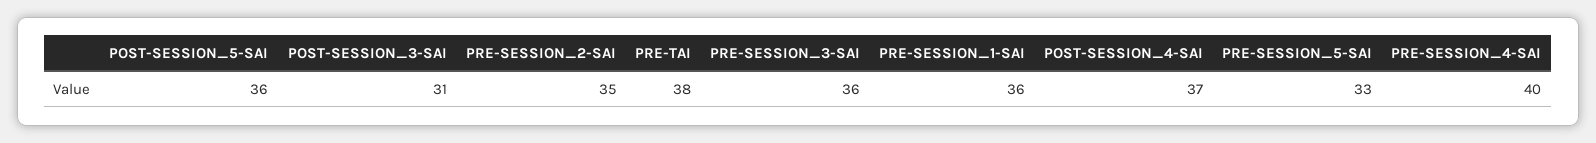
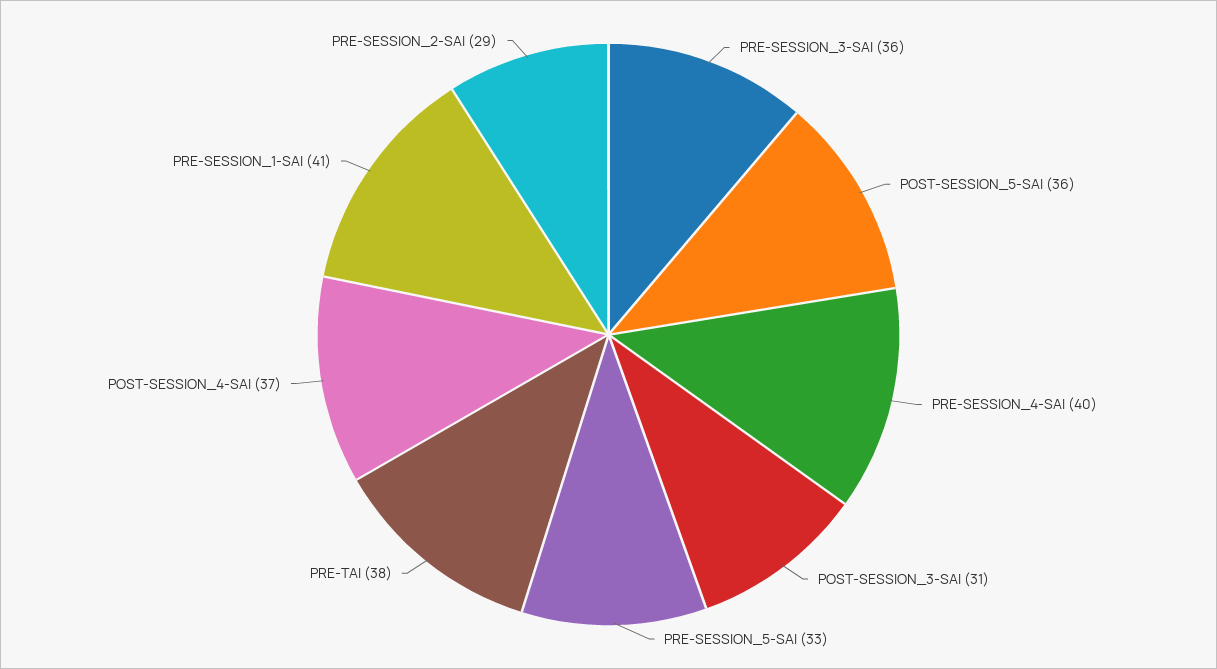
PRE-SESSION_2-SAI: 35 -> 29
PRE-SESSION_1-SAI: 36 -> 41

